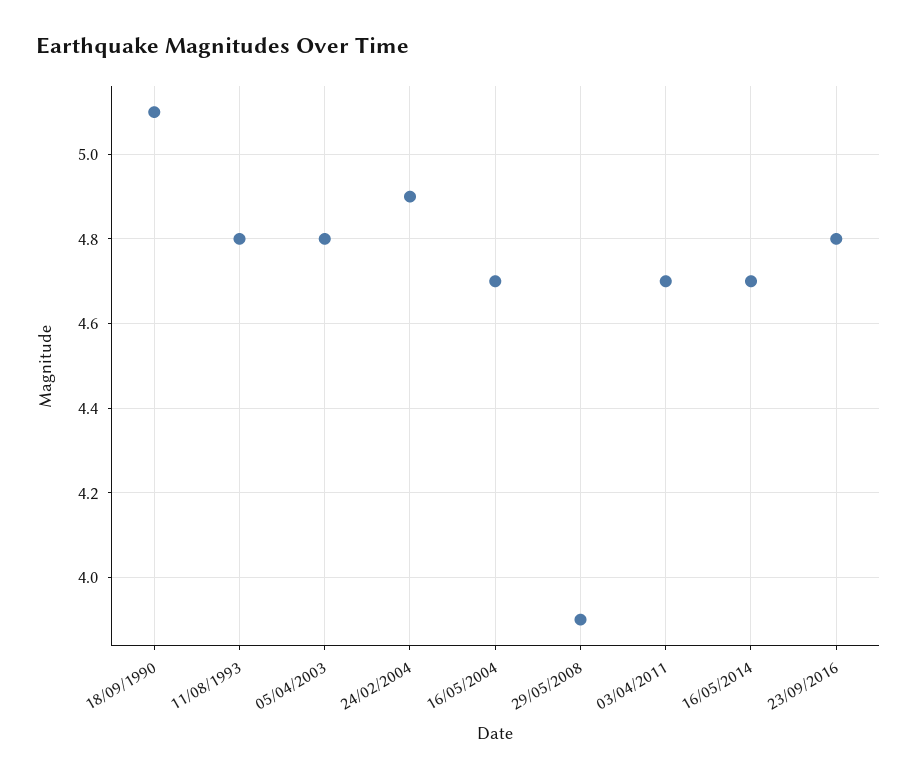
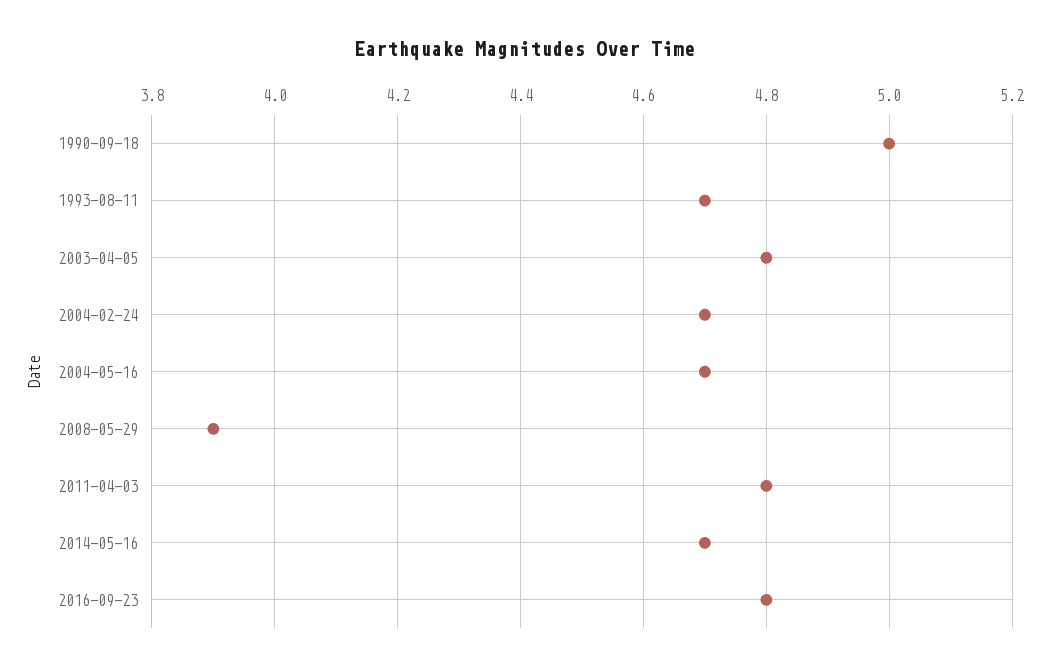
18/09/1990: 5.1 -> 5
11/08/1993: 4.8 -> 4.7
24/02/2004: 4.9 -> 4.7
03/04/2011: 4.7 -> 4.8

